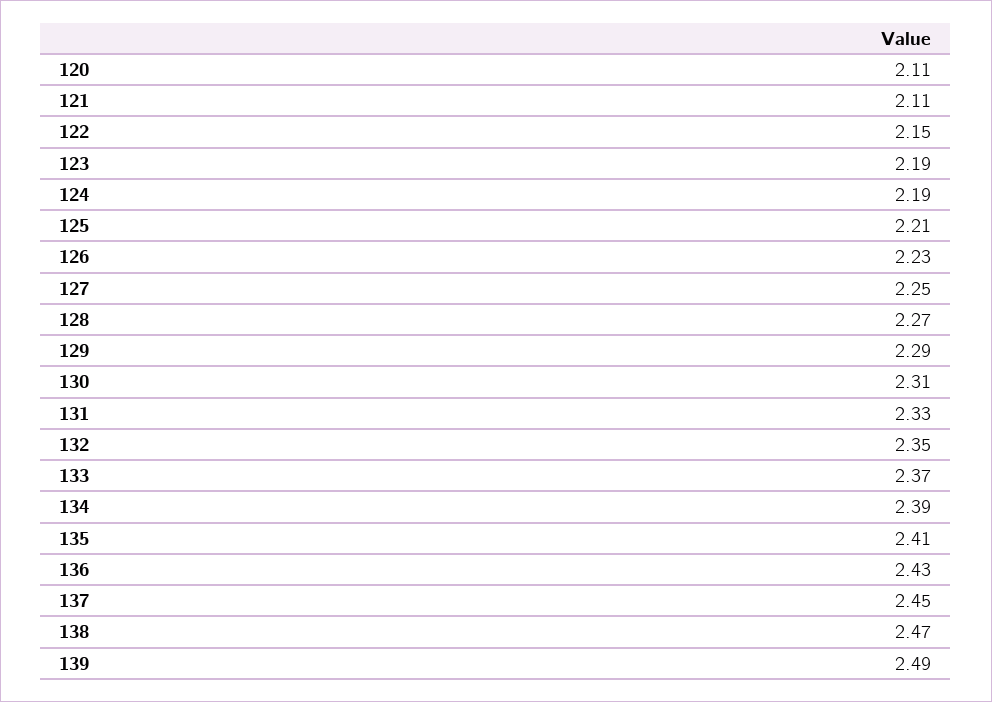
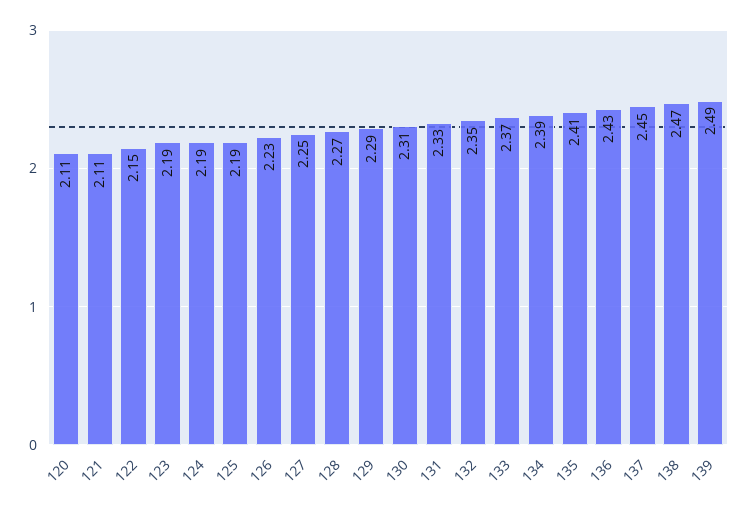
125: 2.21 -> 2.19

